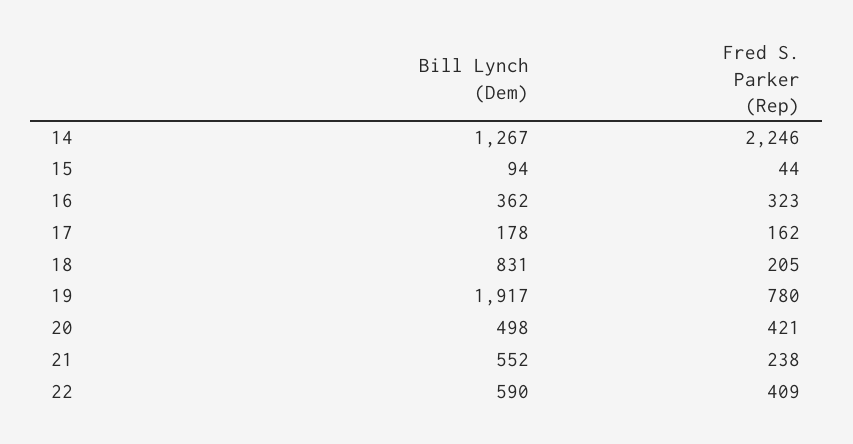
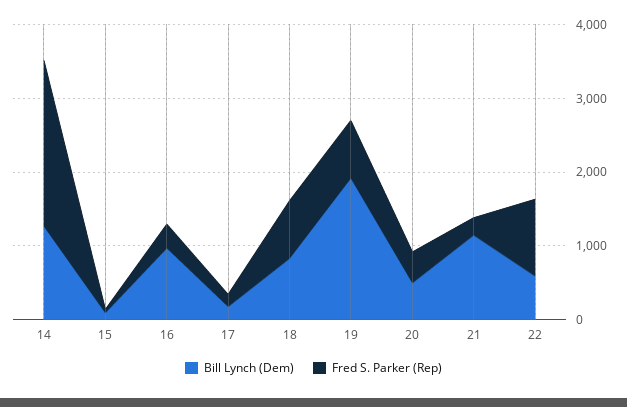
Bill Lynch (Dem), 16: 362 -> 1000
Fred S. Parker (Rep), 18: 205 -> 800
Bill Lynch (Dem), 21: 552 -> 1200
Fred S. Parker (Rep), 22: 409 -> 1000

